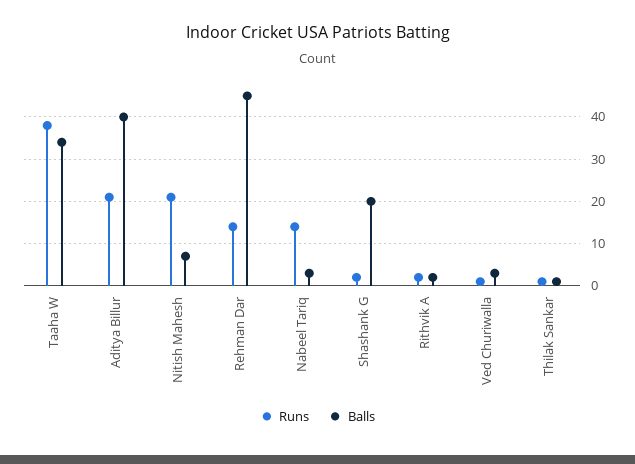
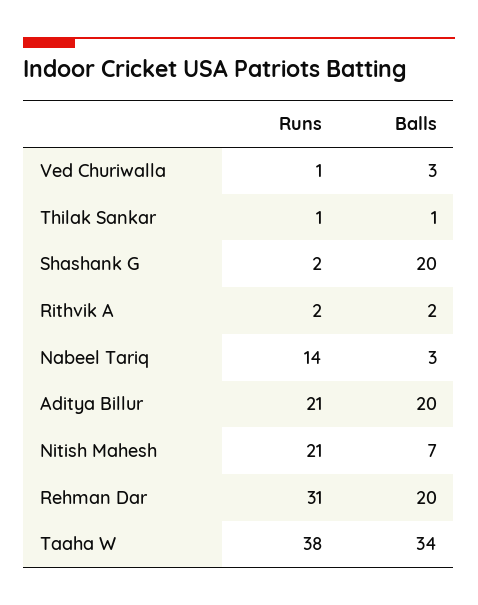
Balls, Aditya Billur: 40 -> 20
Runs, Rehman Dar: 15 -> 31
Balls, Rehman Dar: 45 -> 20

